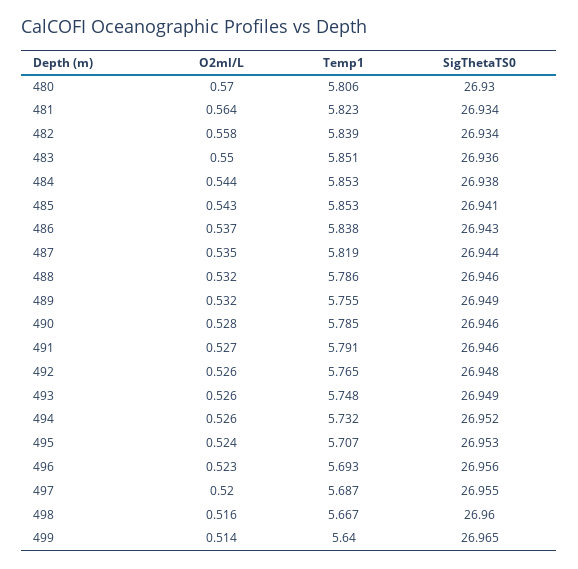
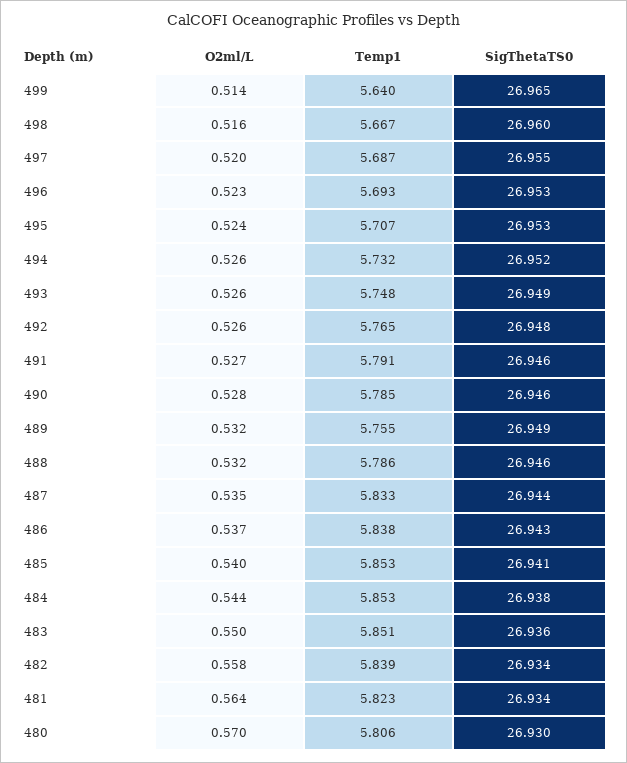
O2ml/L, 485: 0.543 -> 0.54
Temp1, 487: 5.819 -> 5.833
SigThetaTS0, 496: 26.956 -> 26.953

